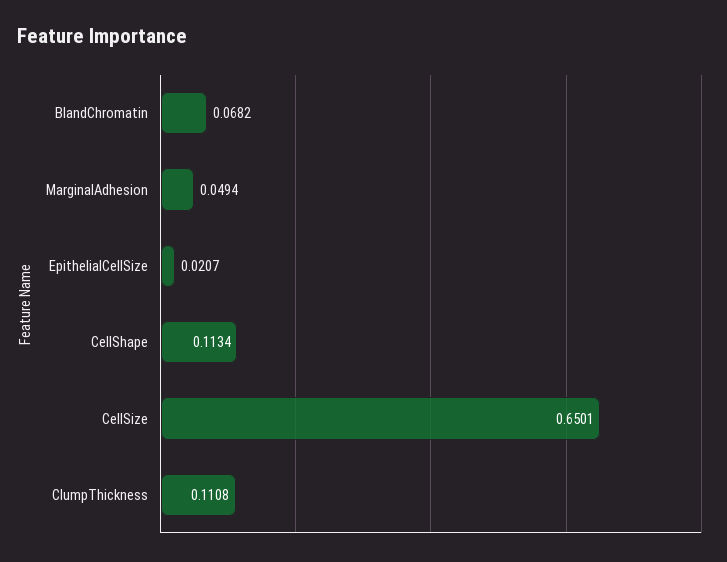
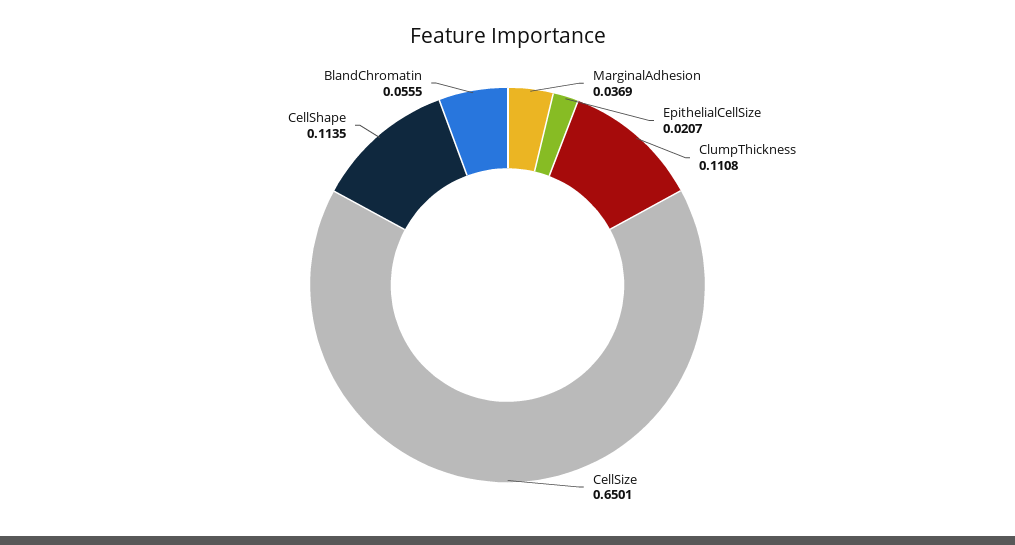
BlandChromatin: 0.0682 -> 0.0555
MarginalAdhesion: 0.0494 -> 0.0369
CellShape: 0.1134 -> 0.1135

